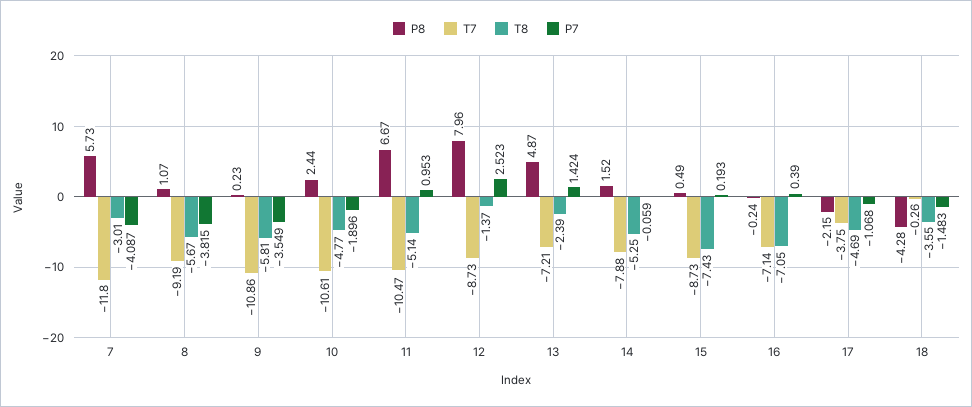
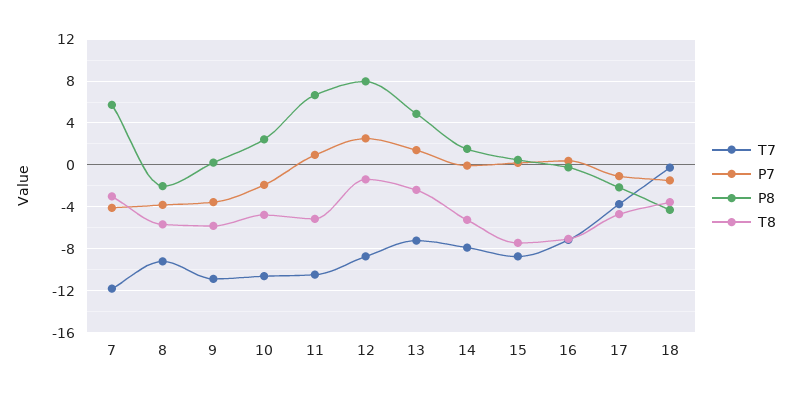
P8, 8: 1.07 -> -2

